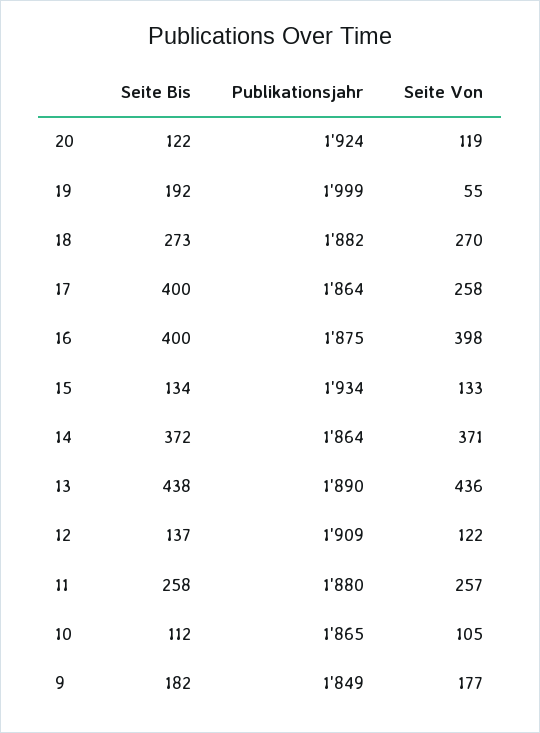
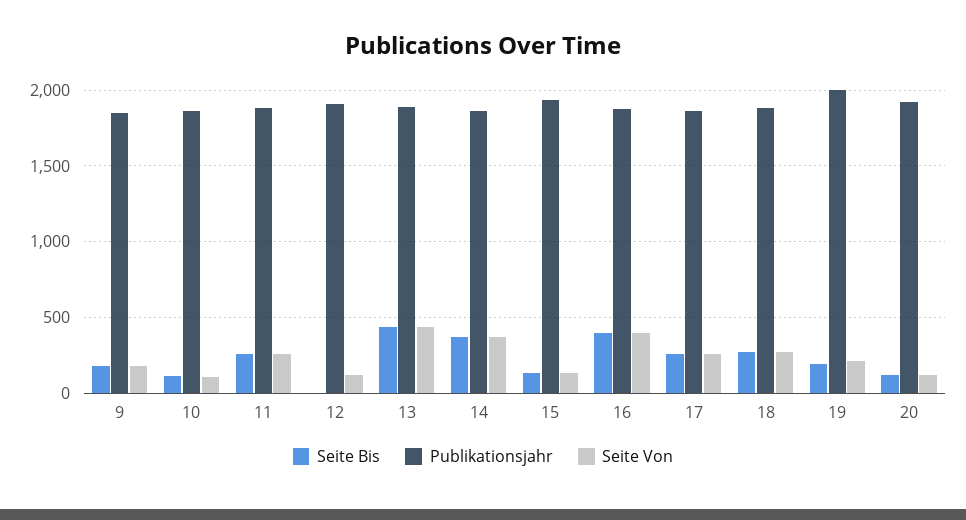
Seite Von, 19: 55 -> 200
Seite Bis, 17: 400 -> 250
Seite Bis, 12: 137 -> 0

